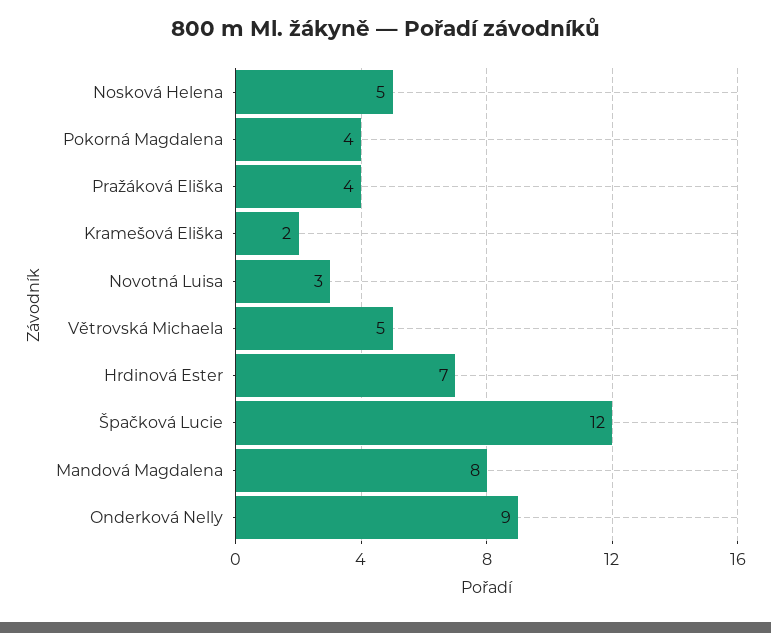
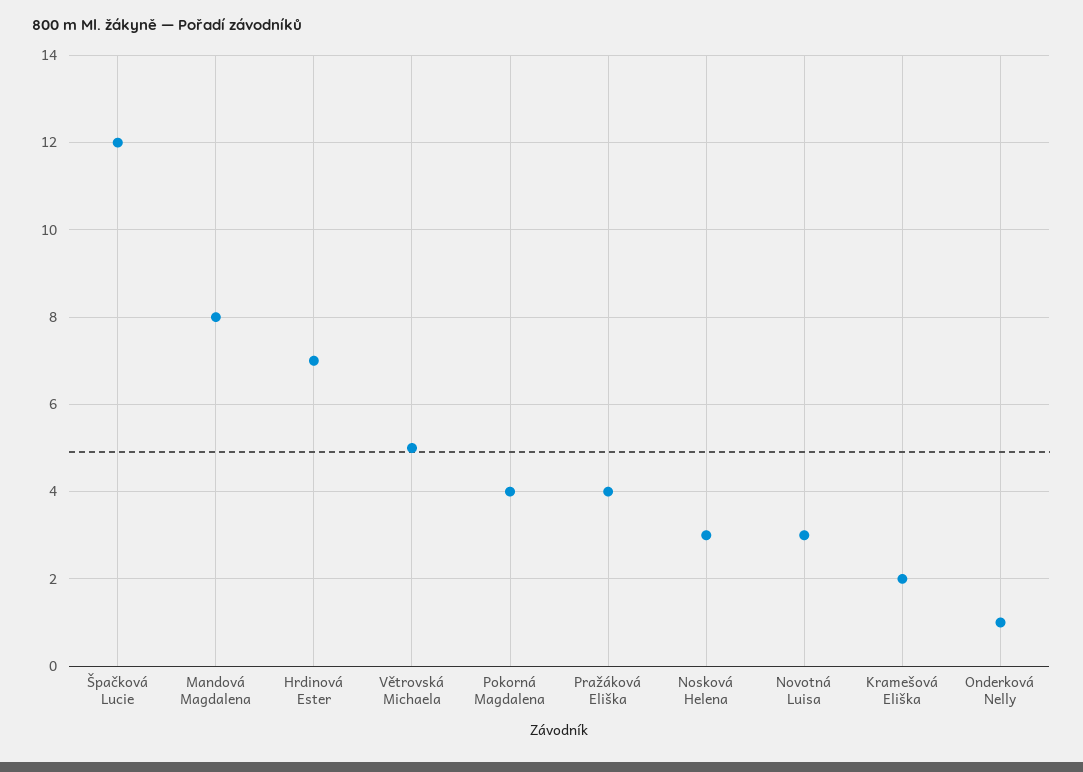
Nosková Helena: 5 -> 3
Onderková Nelly: 9 -> 1

